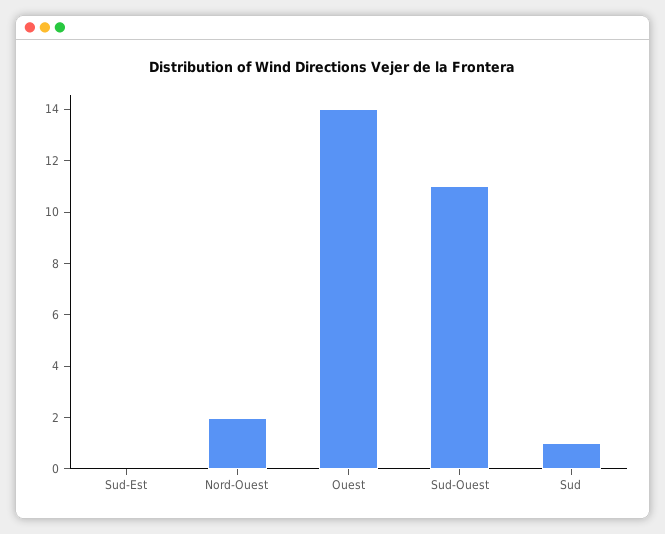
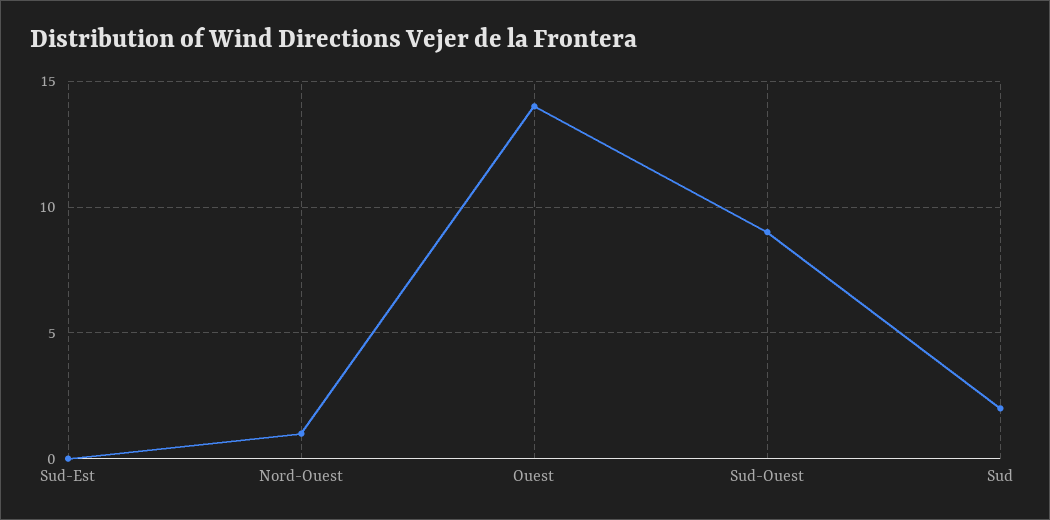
Nord-Ouest: 2 -> 1
Sud-Ouest: 11 -> 9
Sud: 1 -> 2

